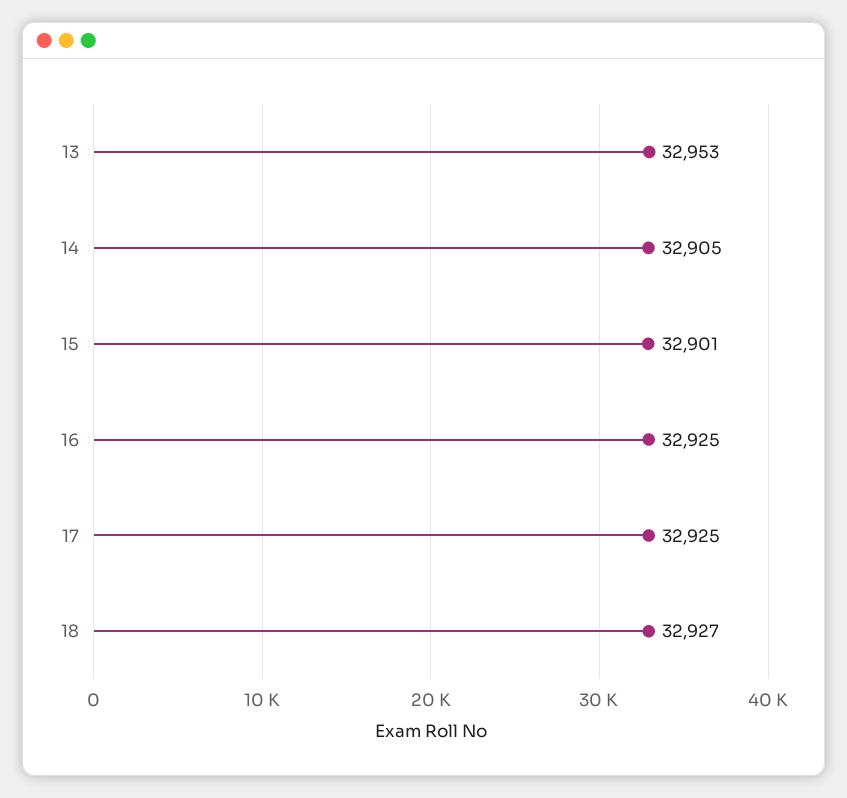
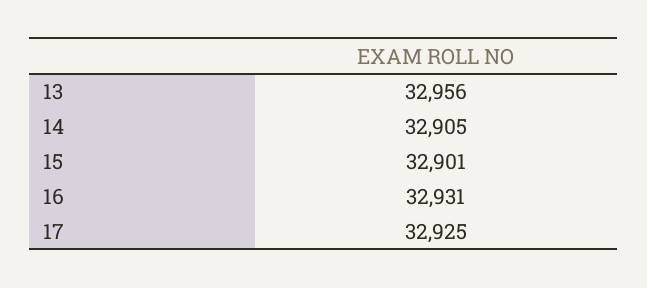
13: 32953 -> 32956
16: 32925 -> 32931
18: 32927 -> none

